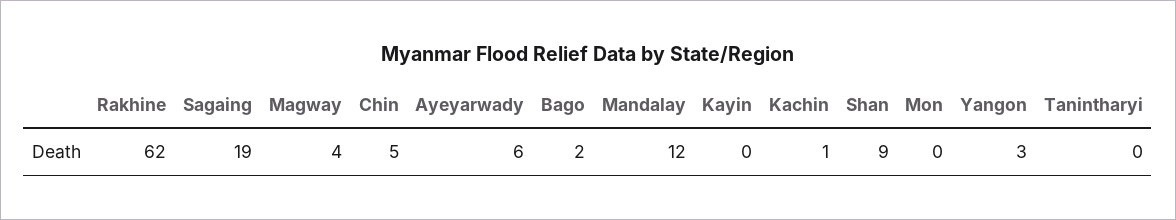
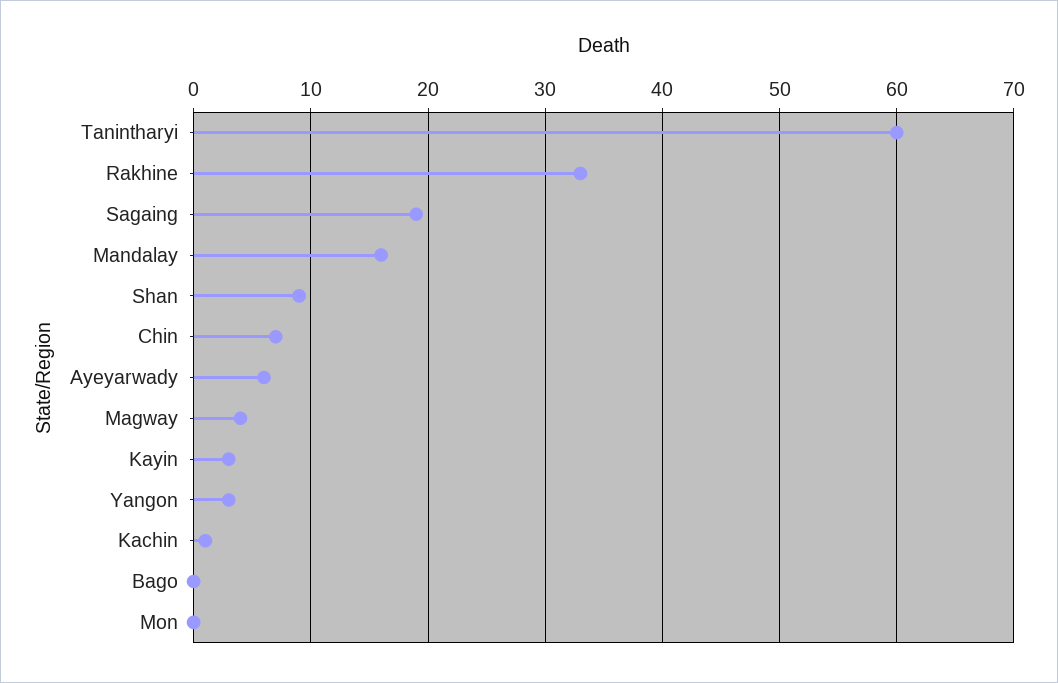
Rakhine: 62 -> 33
Chin: 5 -> 7
Bago: 2 -> 0
Mandalay: 12 -> 16
Kayin: 0 -> 3
Tanintharyi: 0 -> 60

